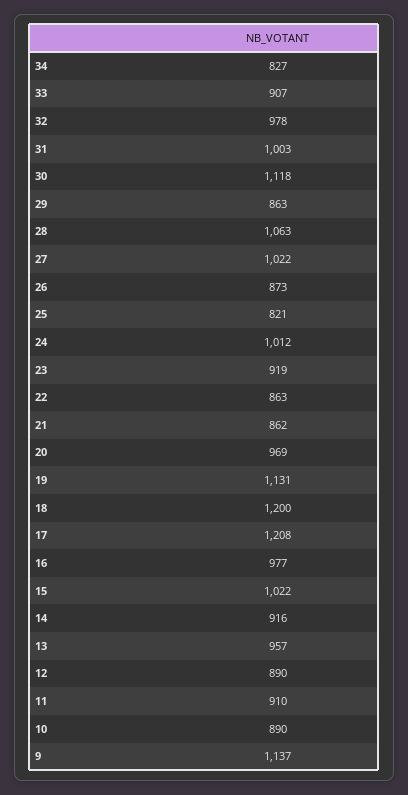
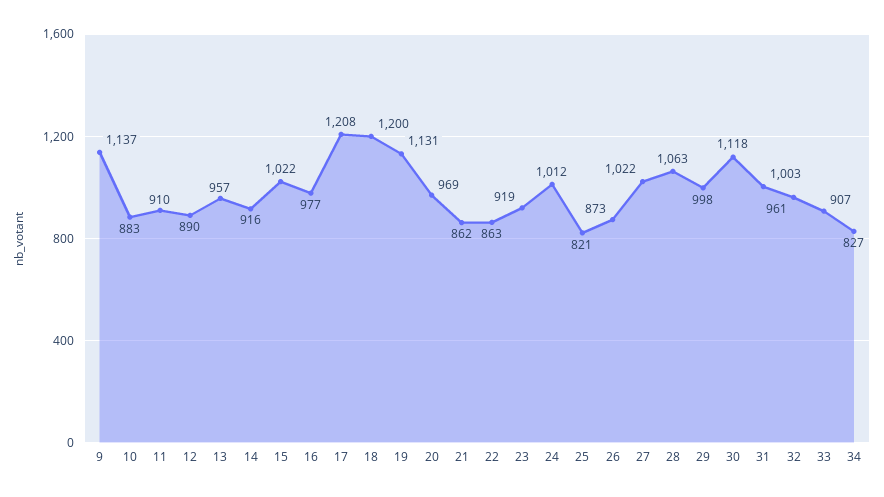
32: 978 -> 961
29: 863 -> 998
10: 890 -> 883

